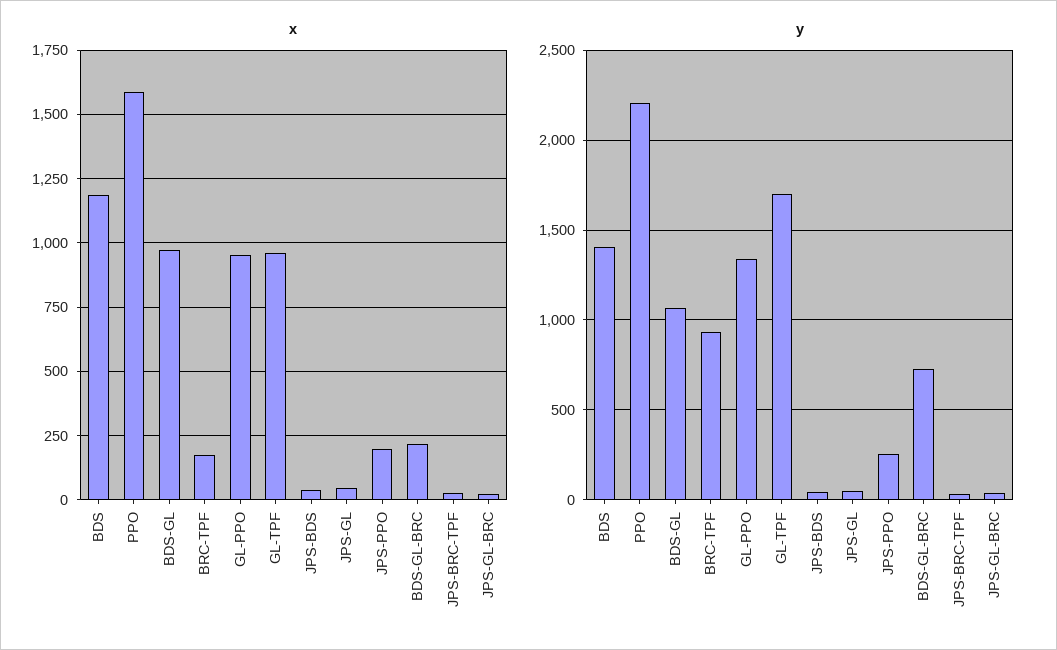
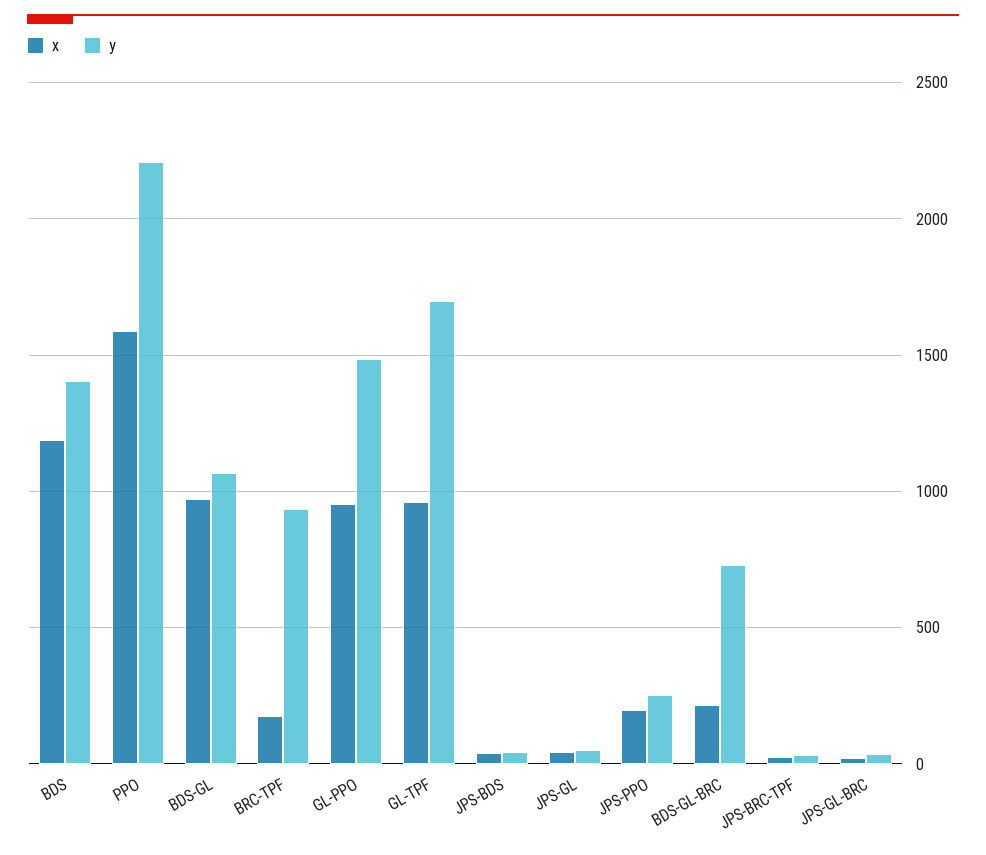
y, GL-PPO: 1350 -> 1500

